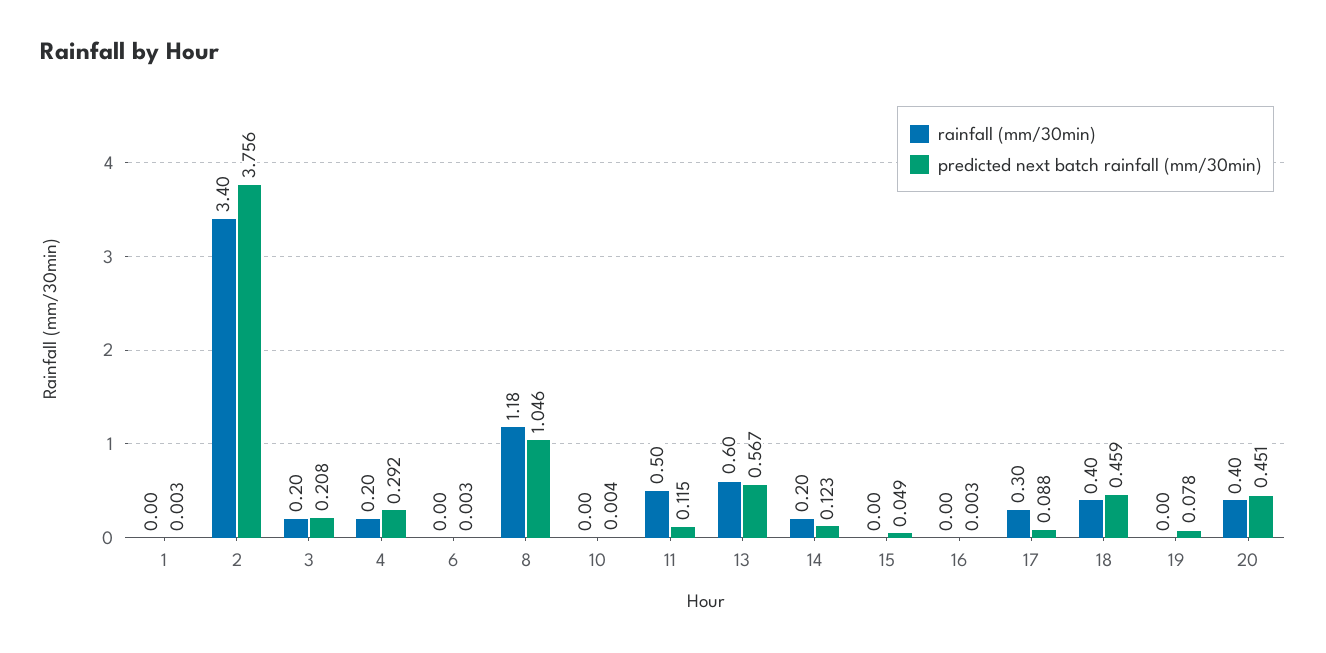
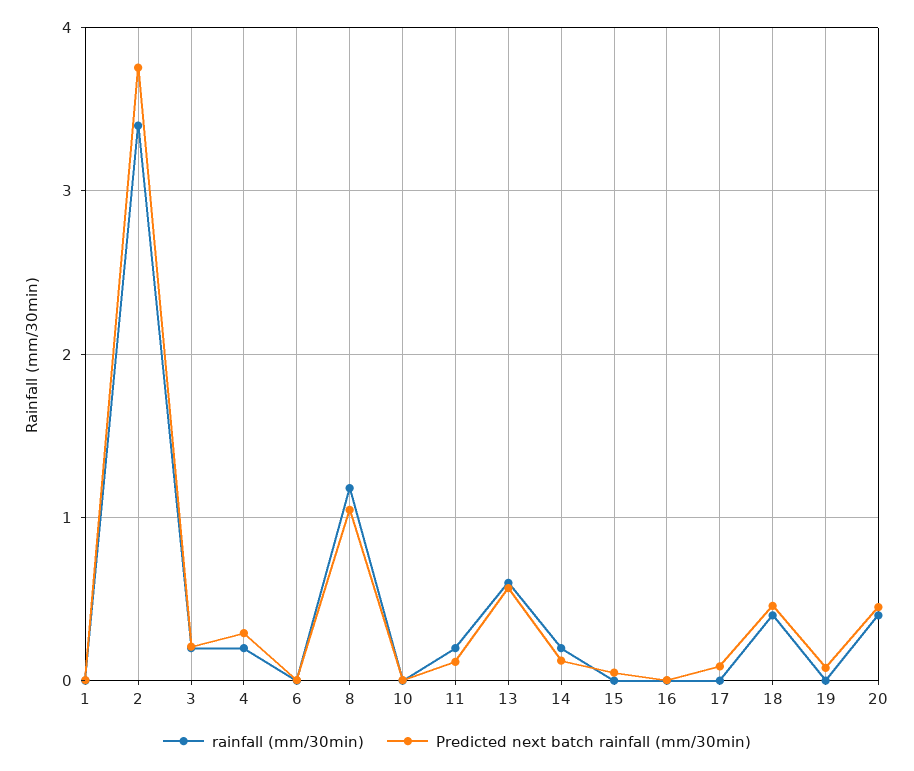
rainfall (mm/30min), 11: 0.5 -> 0.2
rainfall (mm/30min), 17: 0.3 -> 0

